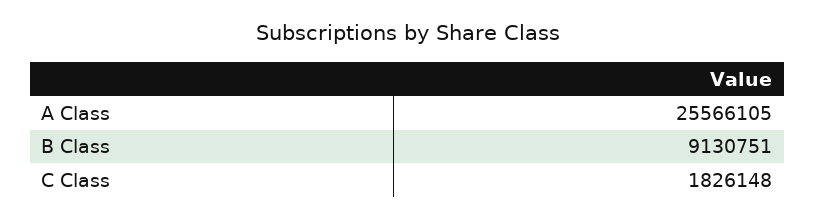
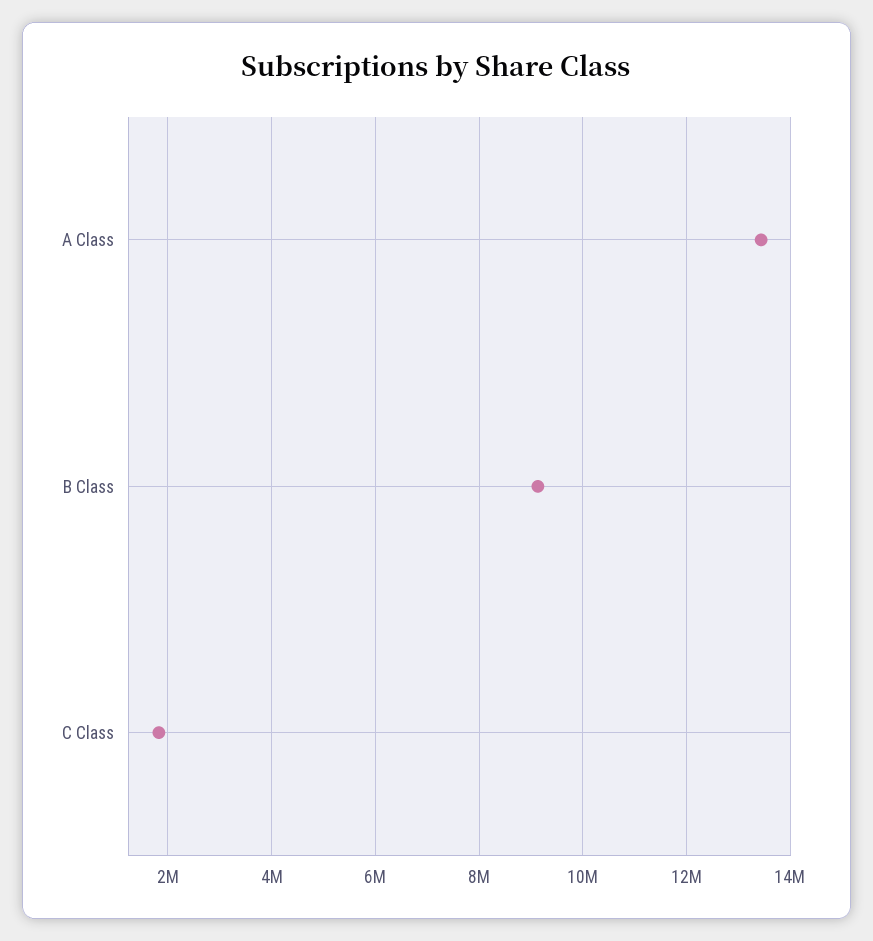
A Class: 25566105 -> 13400000

